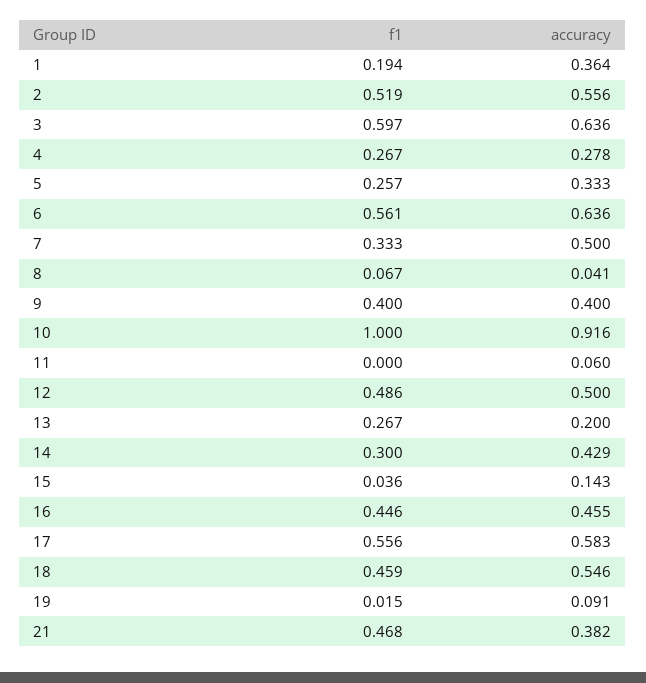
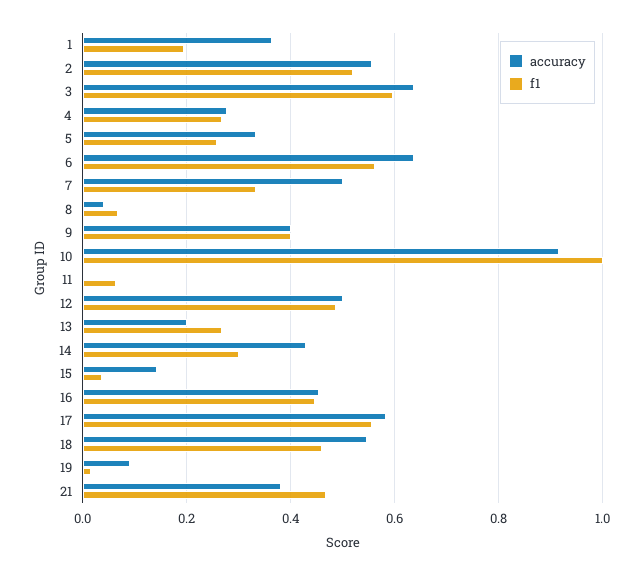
f1, 11: 0 -> 0.06
accuracy, 11: 0.06 -> 0

